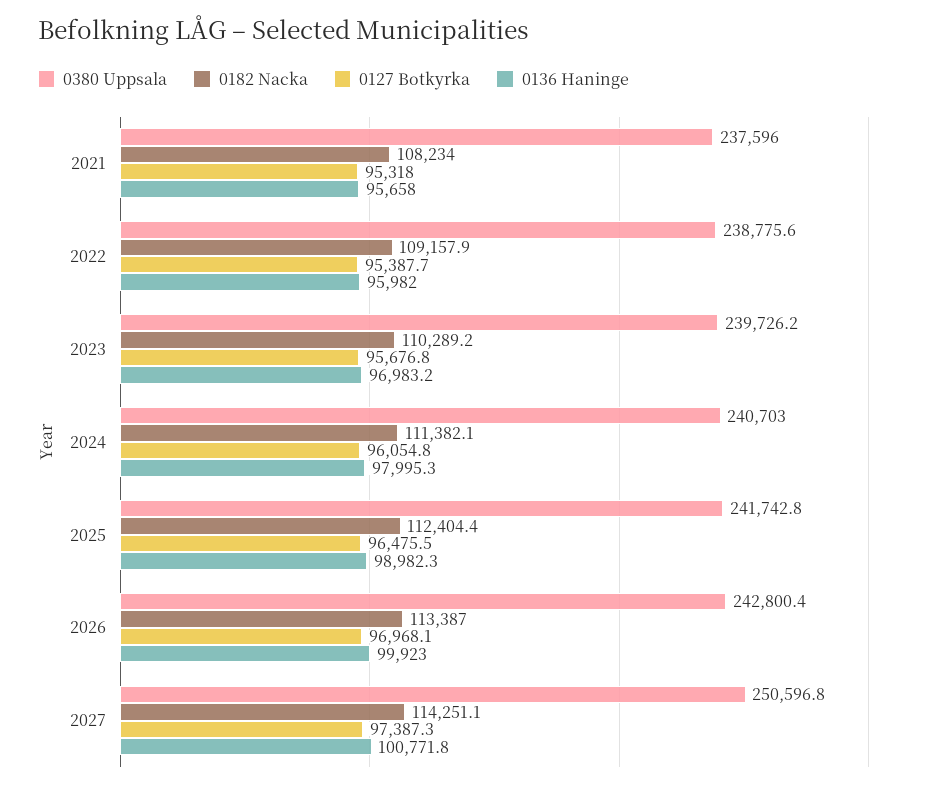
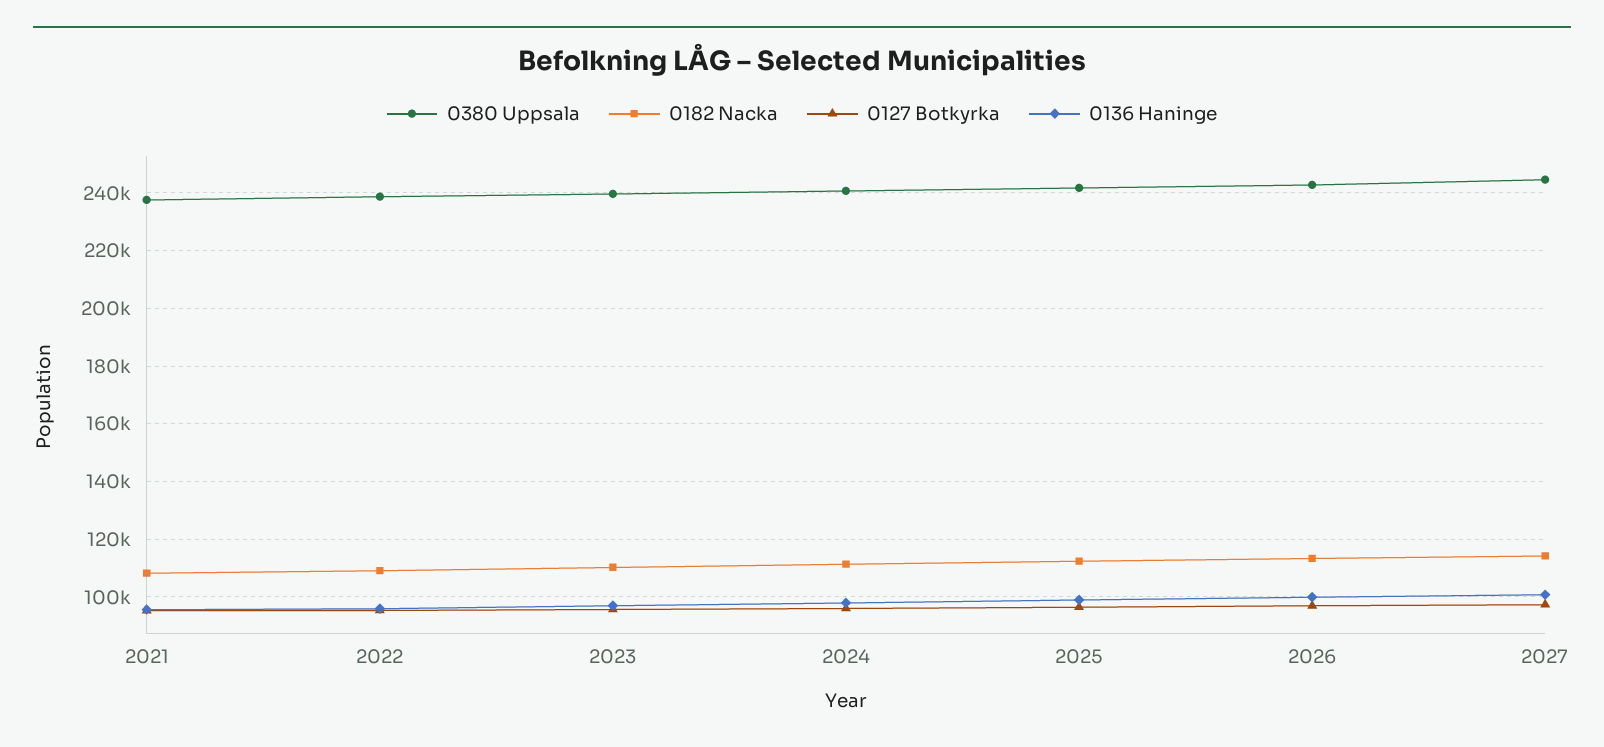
0380 Uppsala, 2027: 250596.8 -> 245000

